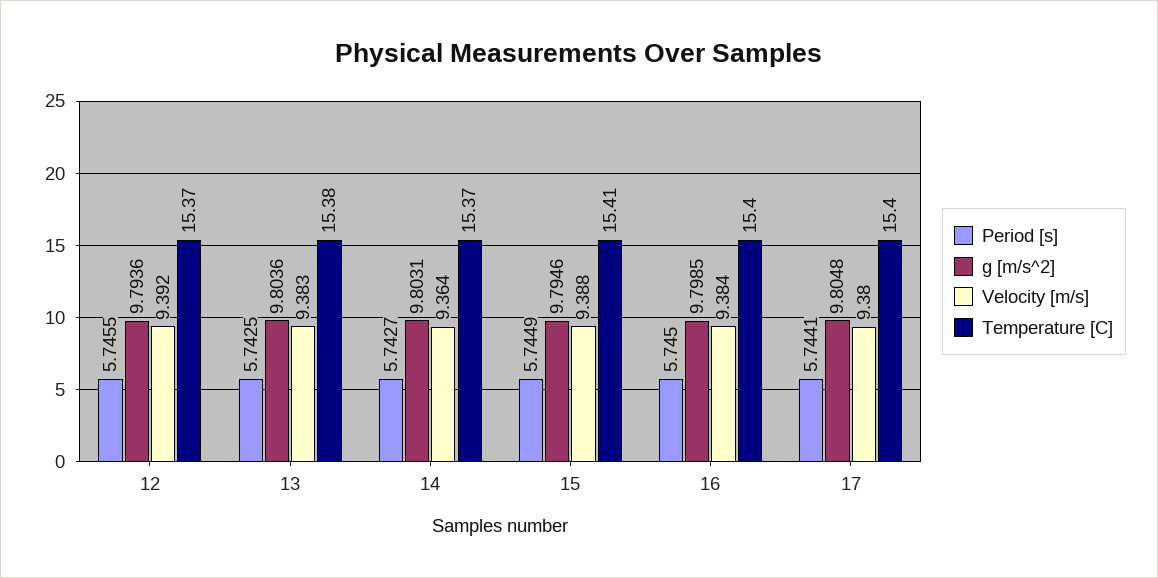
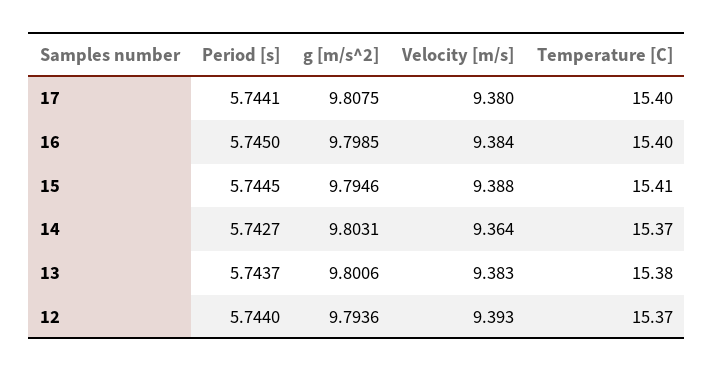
Period [s], 12: 5.7455 -> 5.744
Velocity [m/s], 12: 9.392 -> 9.393
Period [s], 13: 5.7425 -> 5.7437
g [m/s^2], 13: 9.8036 -> 9.8006
Period [s], 15: 5.7449 -> 5.7445
g [m/s^2], 17: 9.8048 -> 9.8075

